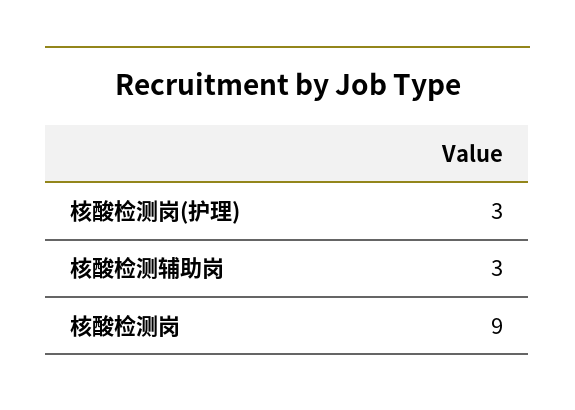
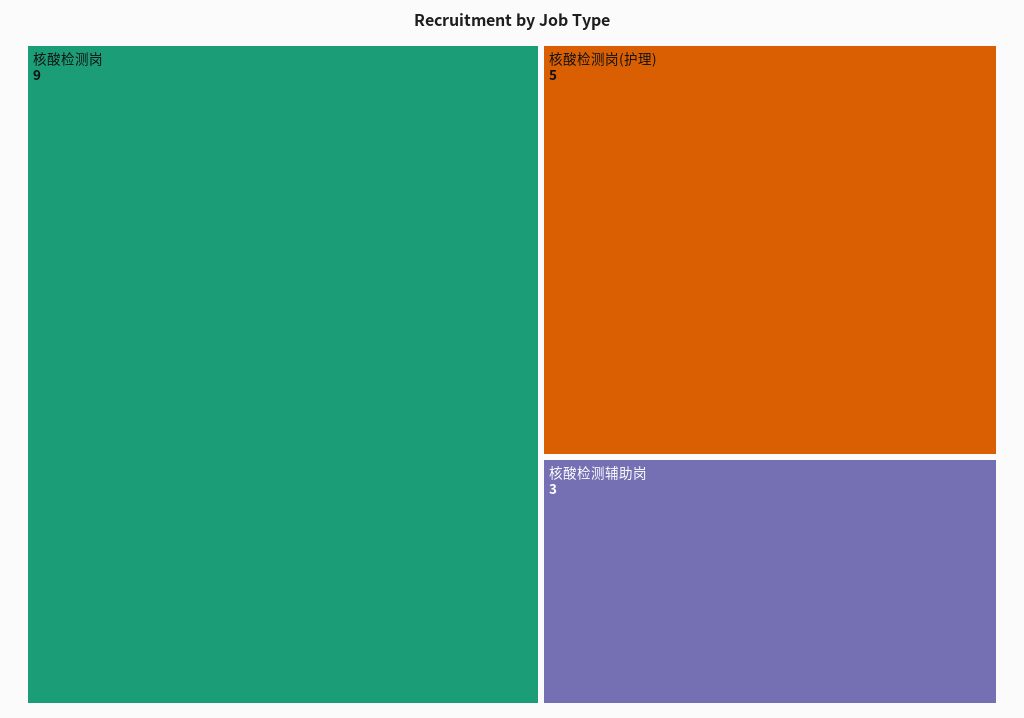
核酸检测岗(护理): 3 -> 5

